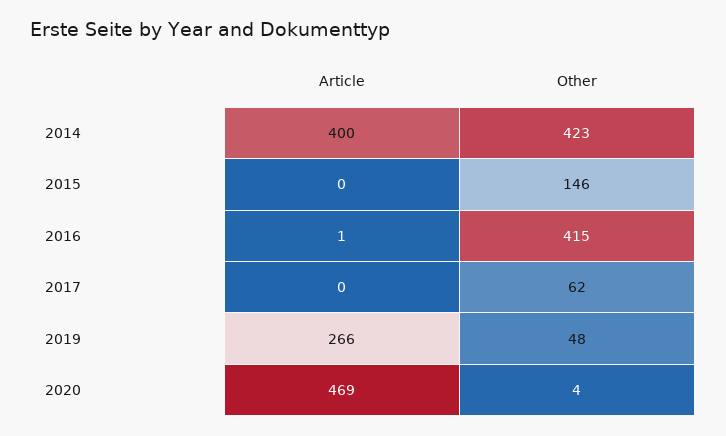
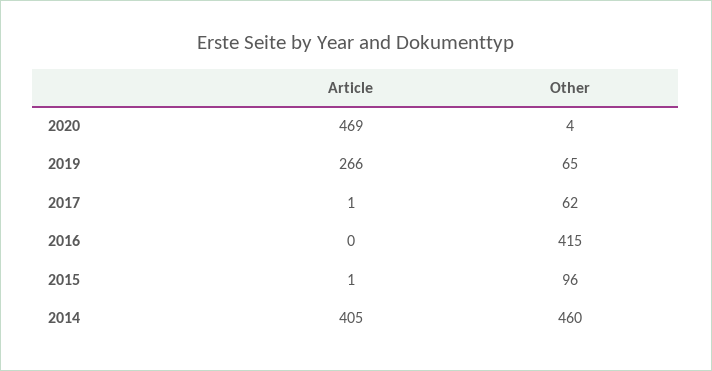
Article, 2014: 400 -> 405
Other, 2014: 423 -> 460
Article, 2015: 0 -> 1
Other, 2015: 146 -> 96
Article, 2016: 1 -> 0
Article, 2017: 0 -> 1
Other, 2019: 48 -> 65

